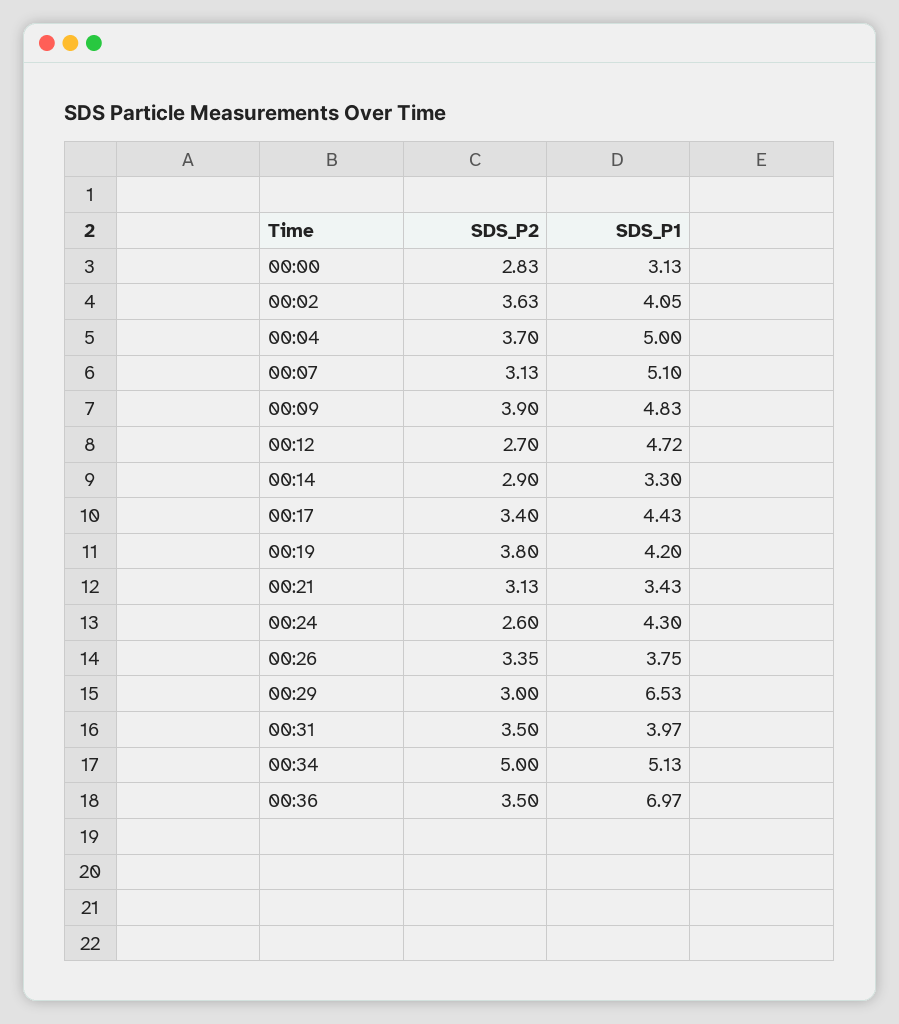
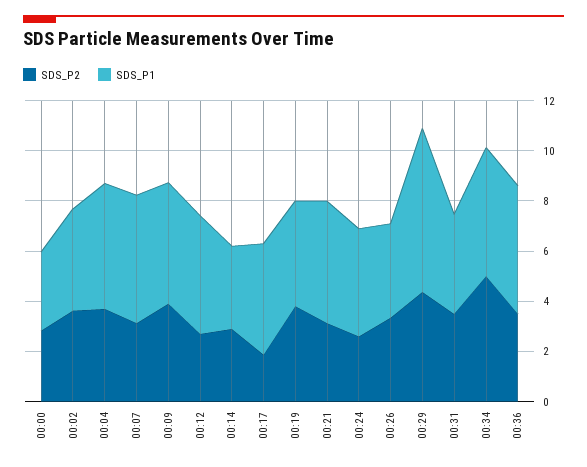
SDS_P2, 00:17: 3.4 -> 2
SDS_P1, 00:21: 3.43 -> 5
SDS_P2, 00:29: 3 -> 4.5
SDS_P1, 00:36: 6.97 -> 5

